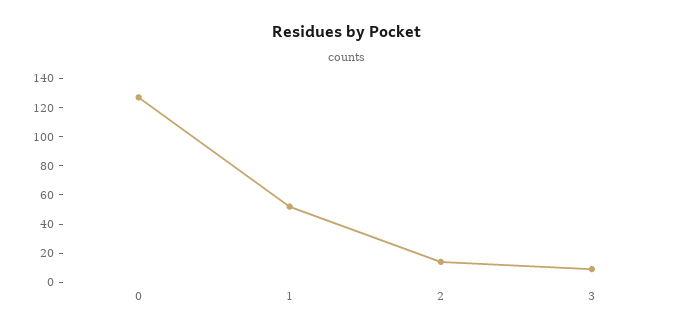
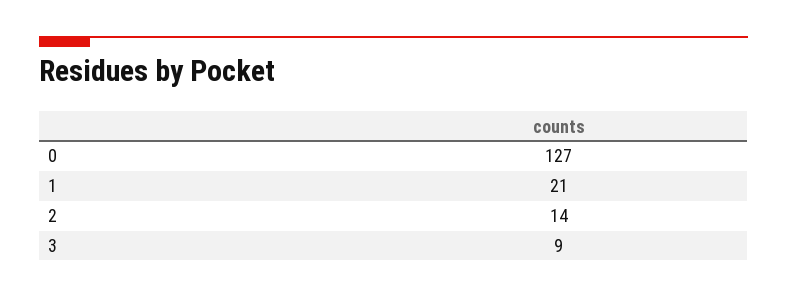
1: 50 -> 21

